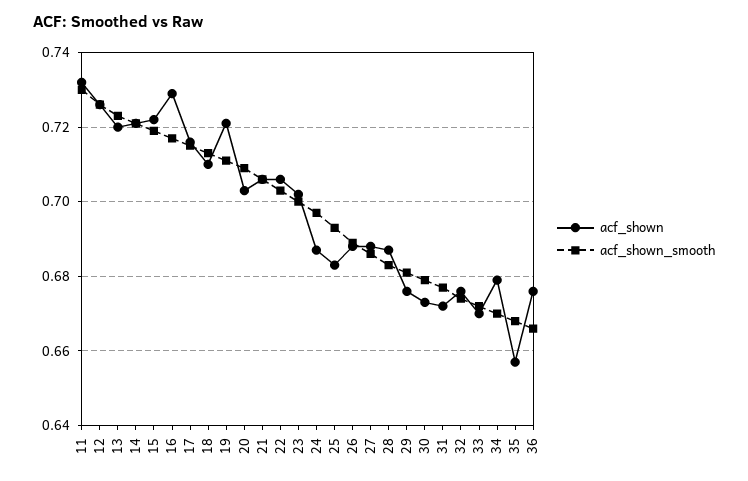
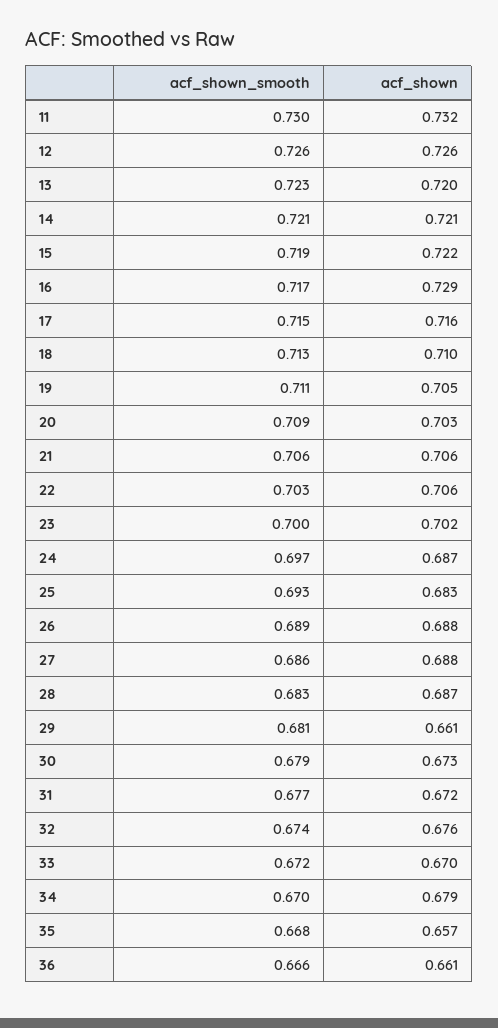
acf_shown, 19: 0.72 -> 0.705
acf_shown, 29: 0.675 -> 0.661
acf_shown, 36: 0.675 -> 0.661

